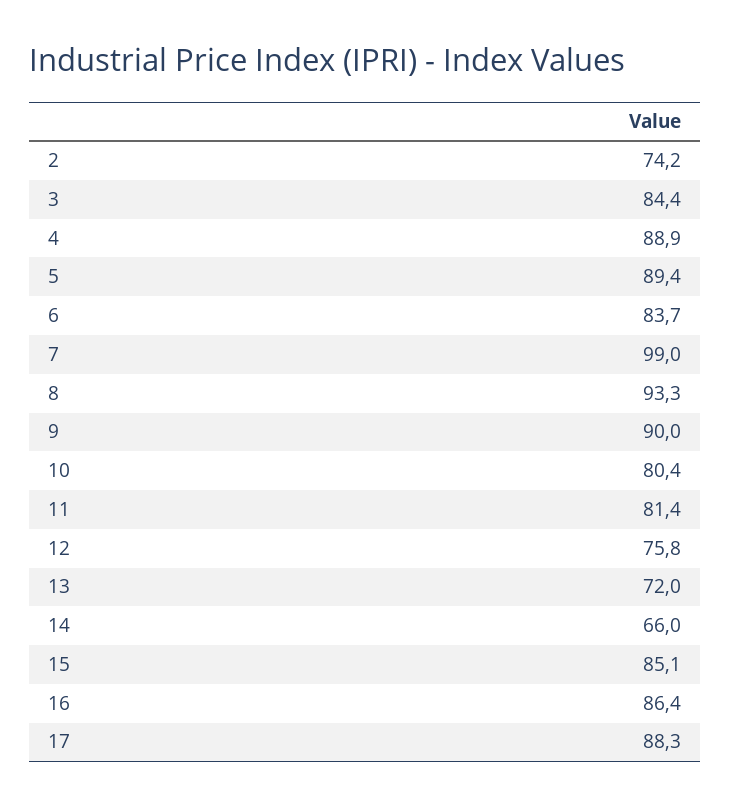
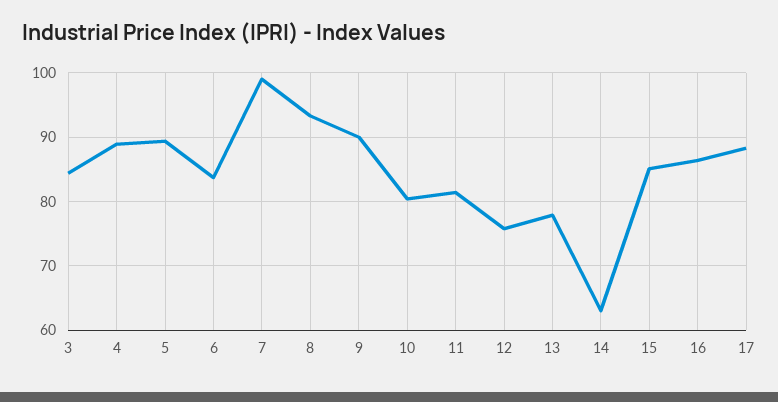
2: 74.2 -> none
13: 72 -> 78
14: 66 -> 63

